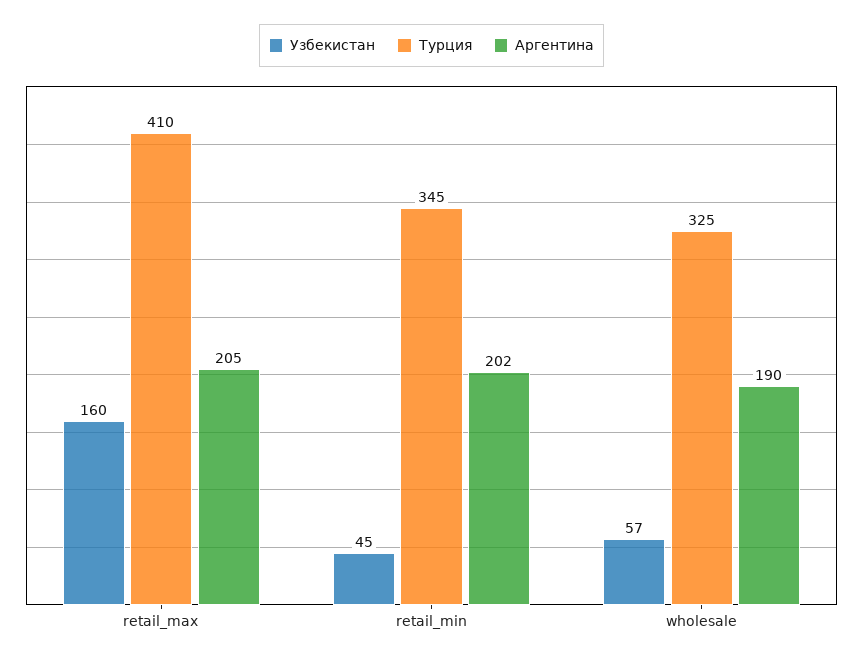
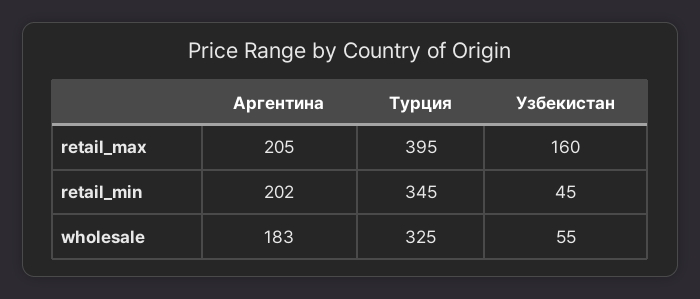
Турция, retail_max: 410 -> 395
Узбекистан, wholesale: 57 -> 55
Аргентина, wholesale: 190 -> 183

